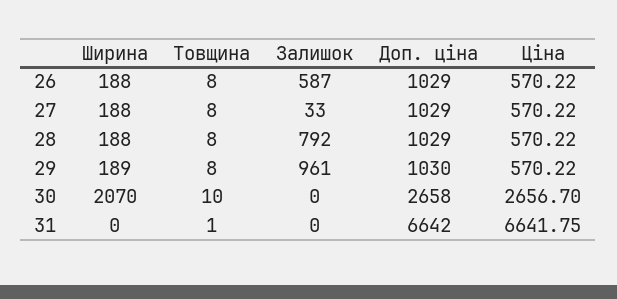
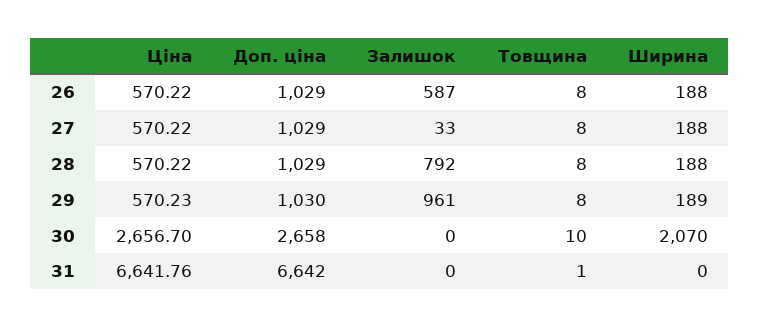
Ціна, 29: 570.22 -> 570.23
Ціна, 31: 6641.75 -> 6641.76

